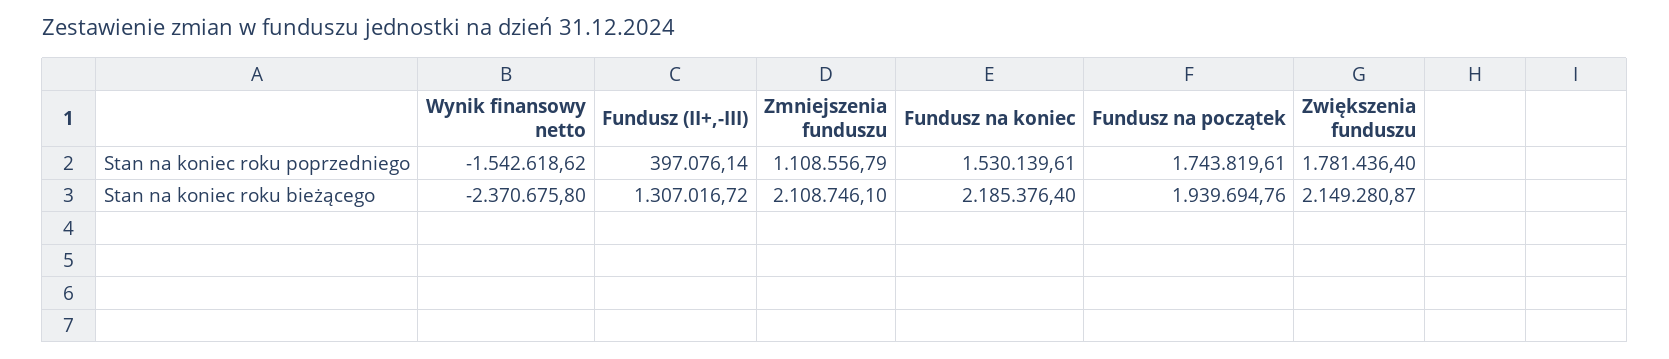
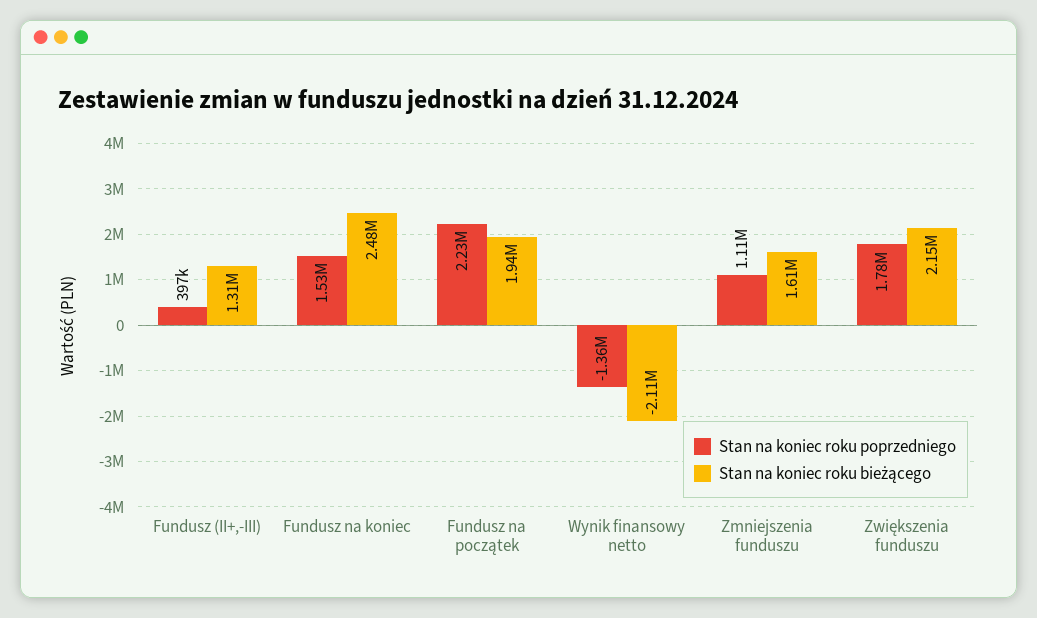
Stan na koniec roku poprzedniego, Wynik finansowy netto: -1542618.62 -> -1360000
Stan na koniec roku poprzedniego, Fundusz na początek: 1743819.61 -> 2230000
Stan na koniec roku bieżącego, Wynik finansowy netto: -2370675.8 -> -2110000
Stan na koniec roku bieżącego, Zmniejszenia funduszu: 2108746.1 -> 1610000
Stan na koniec roku bieżącego, Fundusz na koniec: 2185376.4 -> 2480000

